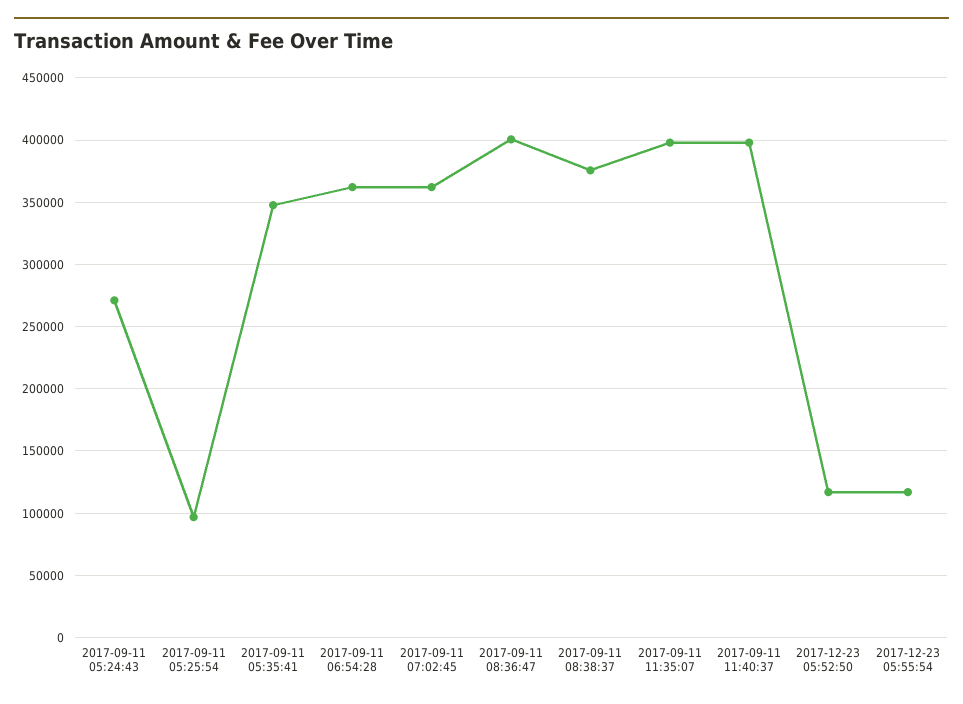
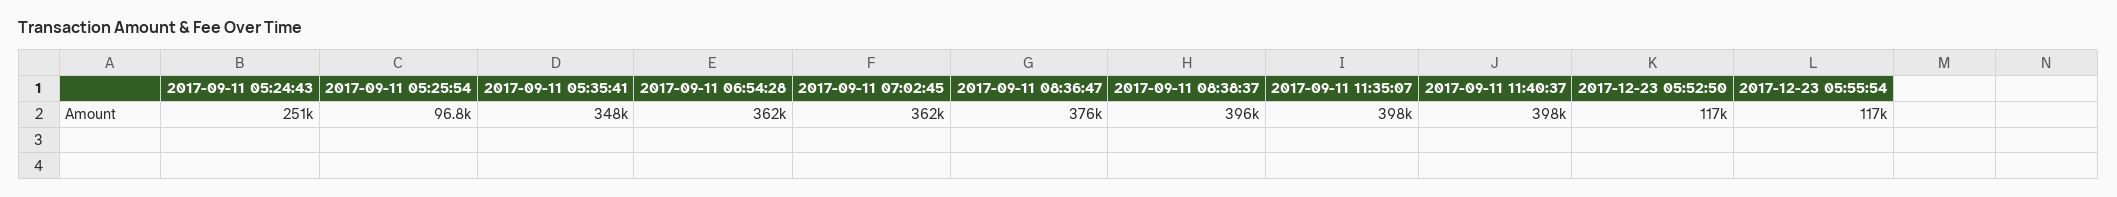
2017-09-11 05:24:43: 270000 -> 251000
2017-09-11 08:36:47: 400000 -> 376000
2017-09-11 08:38:37: 375000 -> 396000

